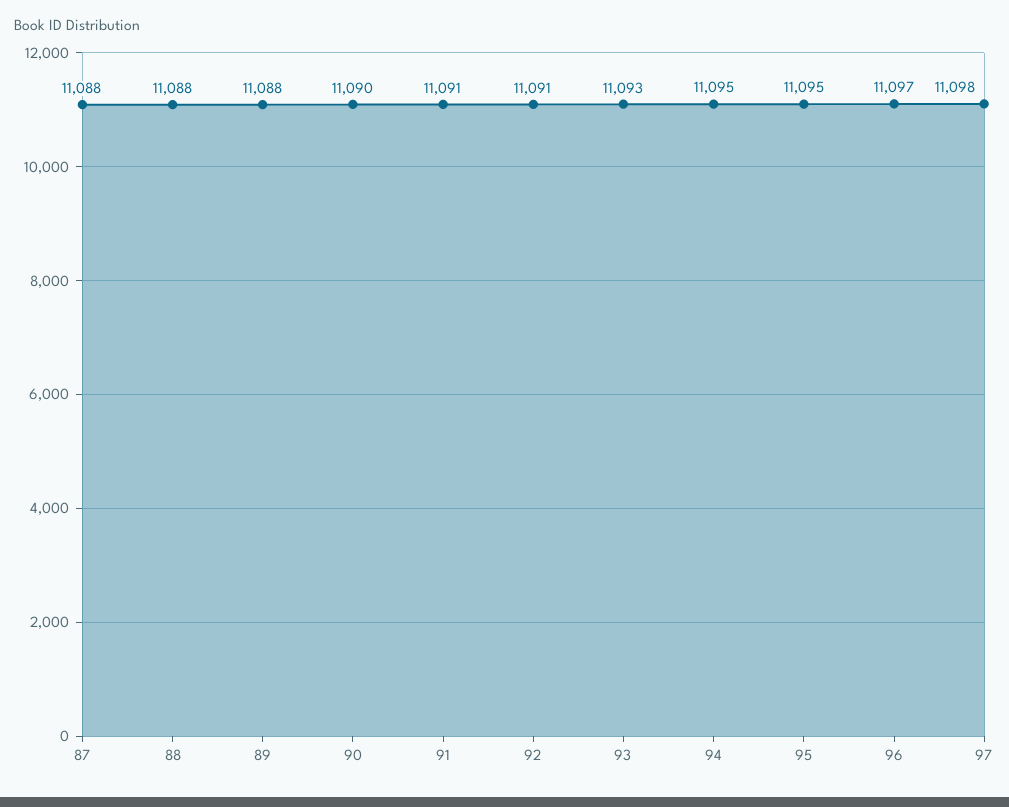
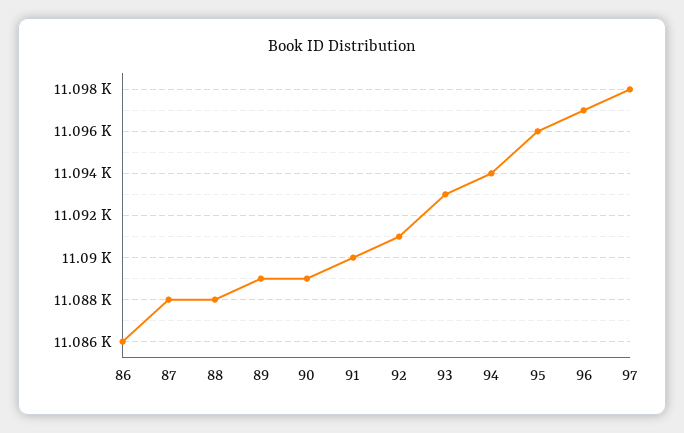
89: 11088 -> 11089
90: 11090 -> 11089
91: 11091 -> 11090
94: 11095 -> 11094
95: 11095 -> 11096
86: none -> 11086

